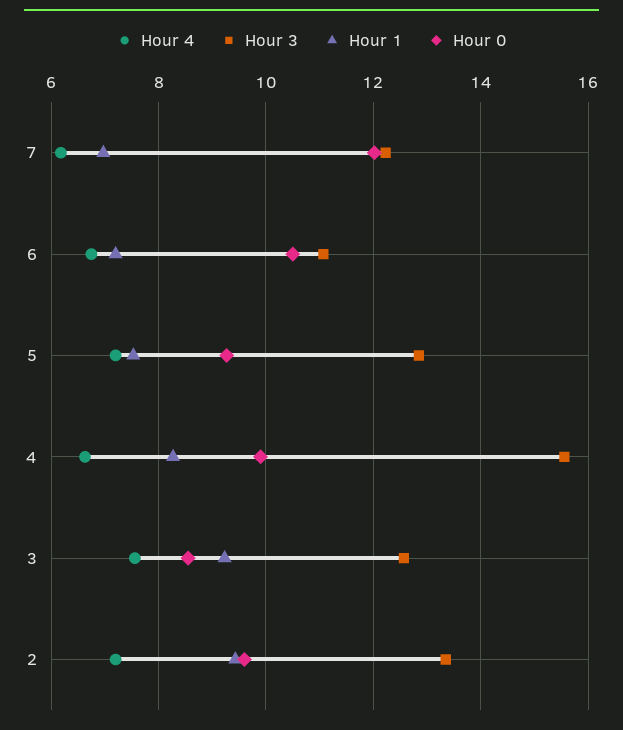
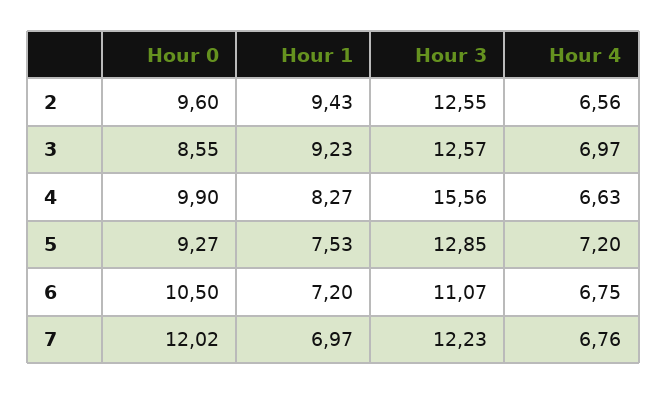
Hour 4, 7: 6.2 -> 6.76
Hour 4, 3: 7.6 -> 6.97
Hour 4, 2: 7.2 -> 6.56
Hour 3, 2: 13.4 -> 12.55

